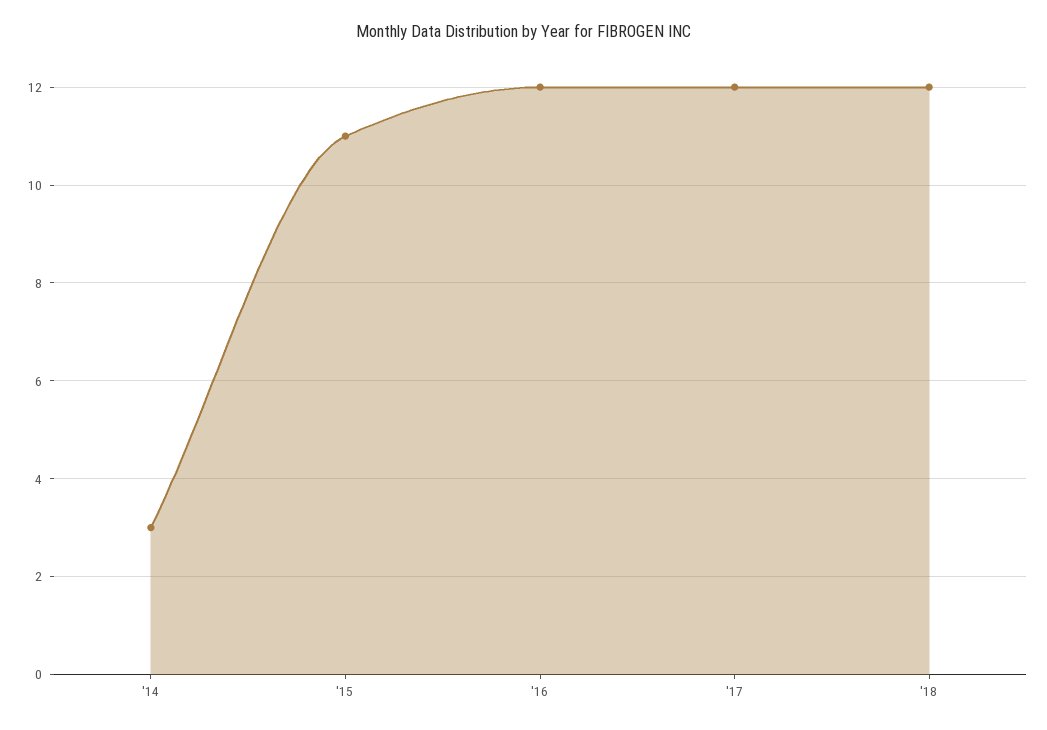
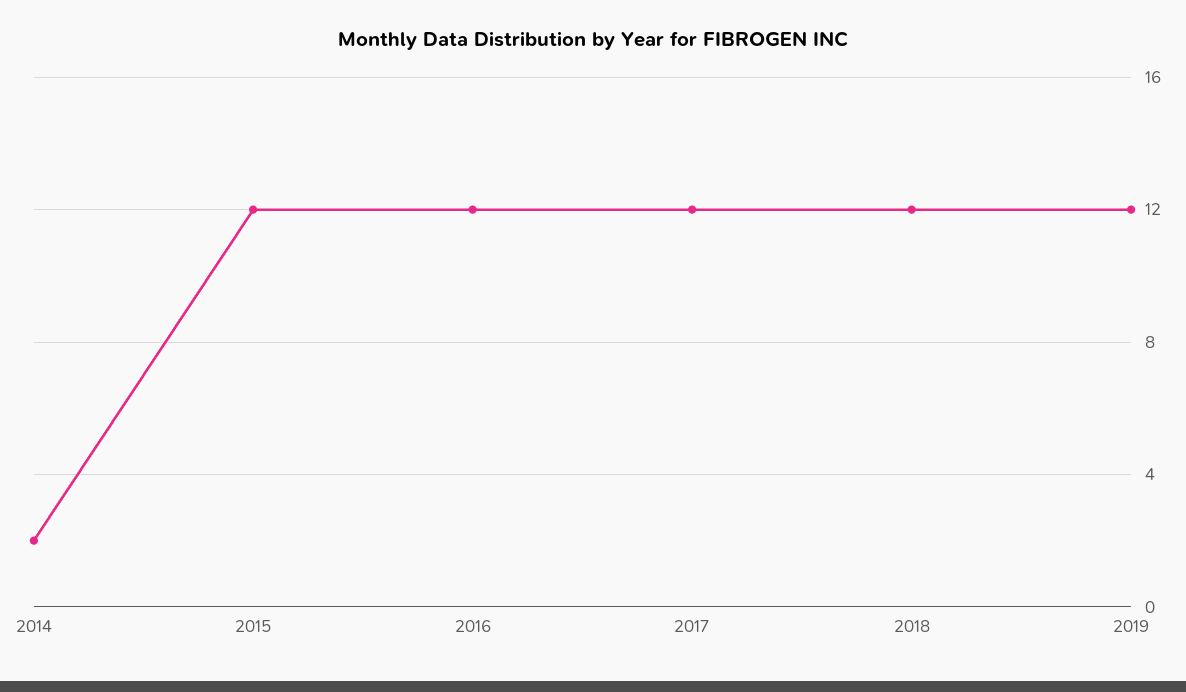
'14: 3 -> 2
'15: 11 -> 12
2019: none -> 12

